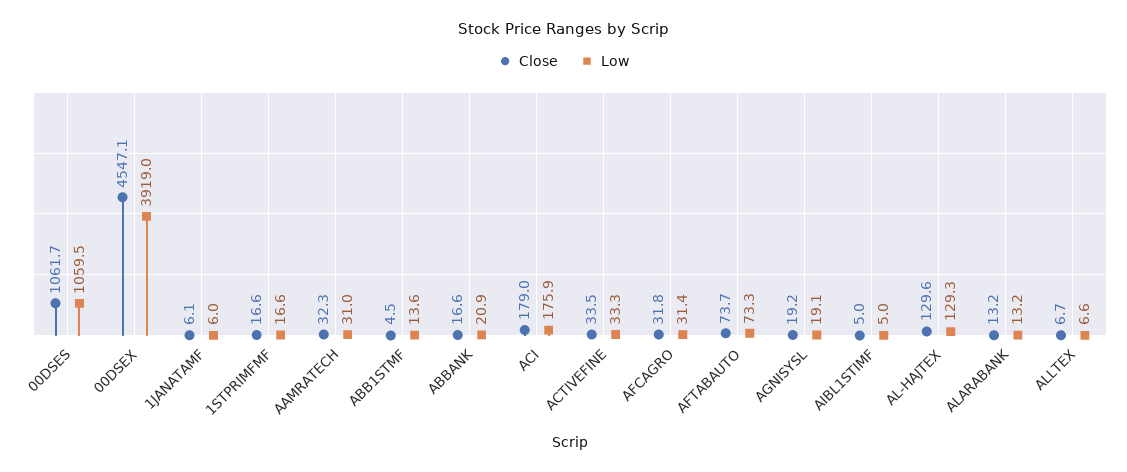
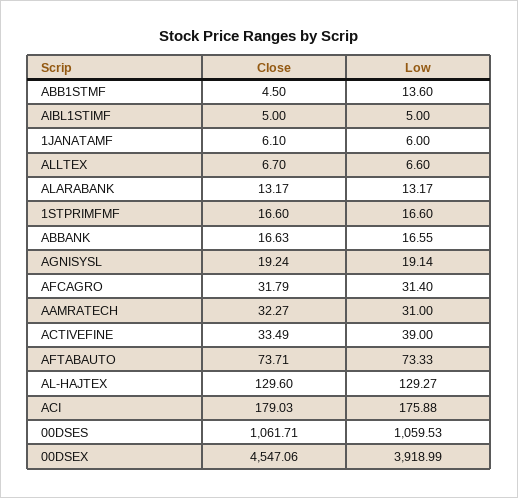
Low, ABBANK: 20.9 -> 16.55
Low, ACTIVEFINE: 33.3 -> 39

